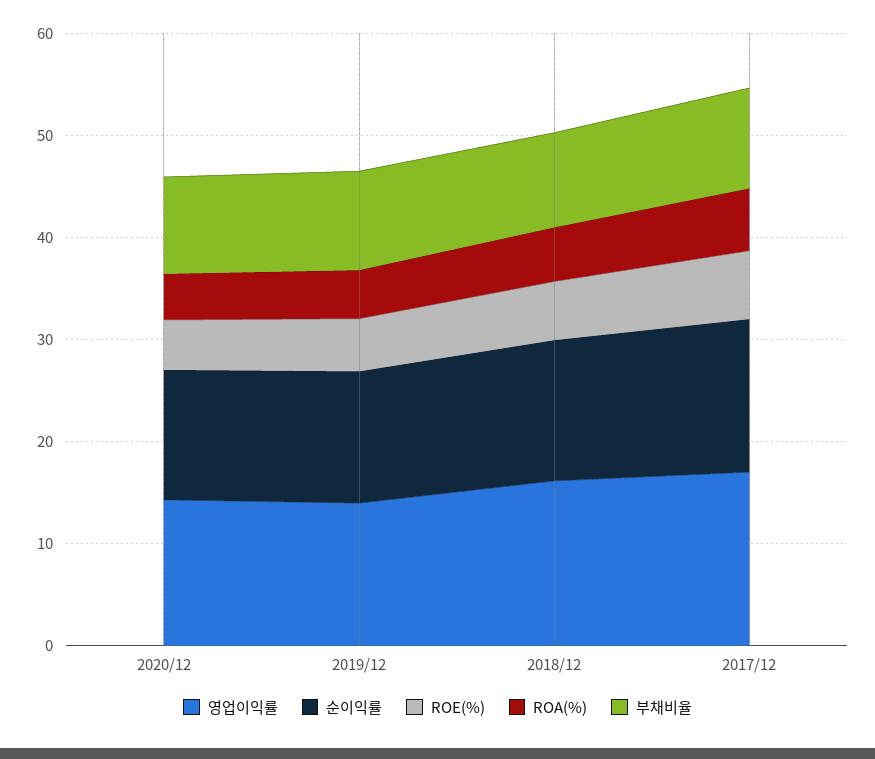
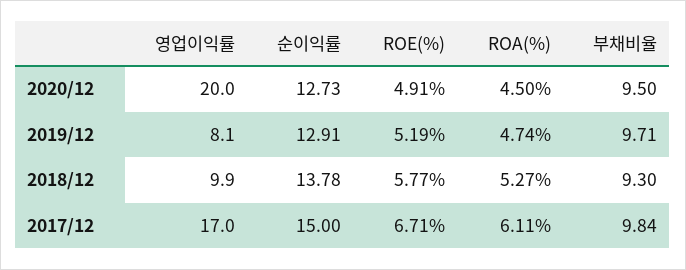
영업이익률, 2020/12: 14 -> 20
영업이익률, 2019/12: 14 -> 8.1
영업이익률, 2018/12: 16 -> 9.9

